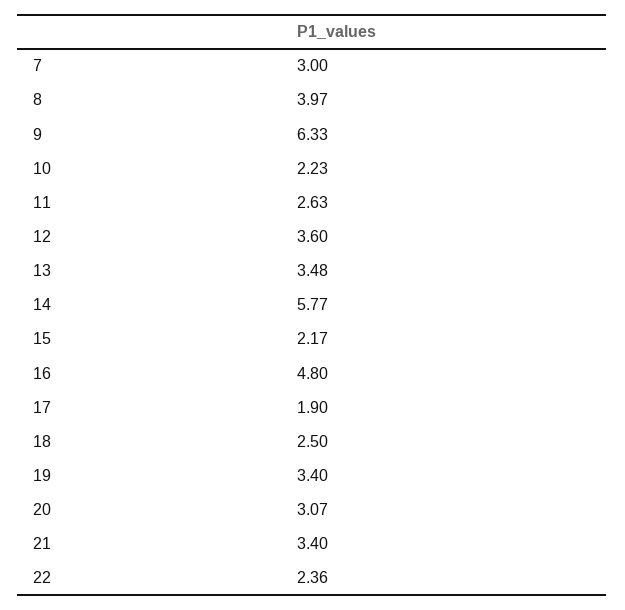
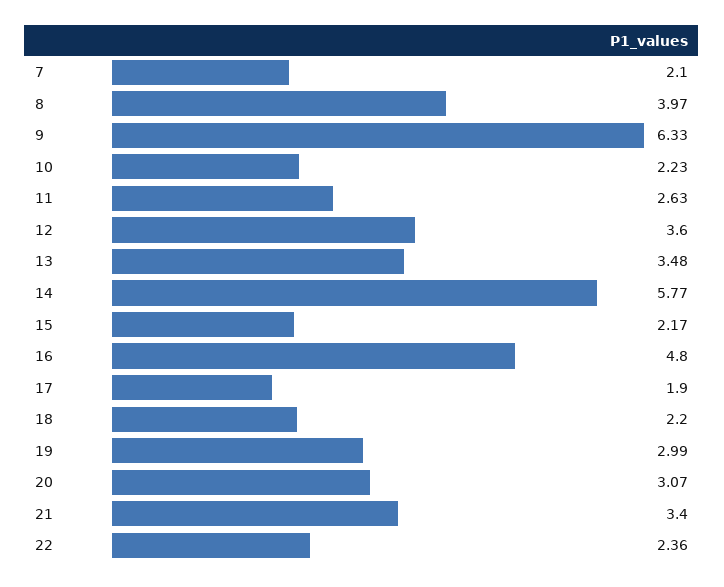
7: 3 -> 2.1
18: 2.5 -> 2.2
19: 3.4 -> 2.99

